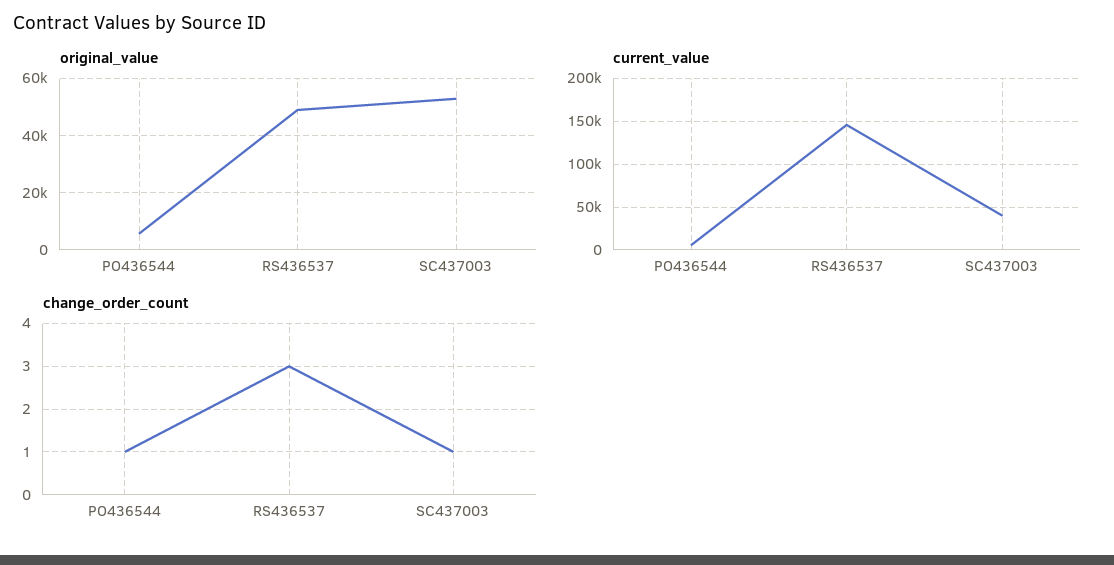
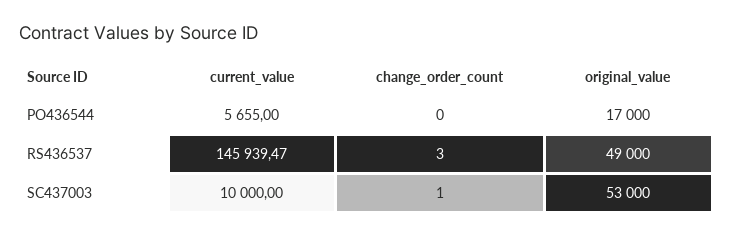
original_value, PO436544: 5000 -> 17000
current_value, SC437003: 40000 -> 10000
change_order_count, PO436544: 1 -> 0

